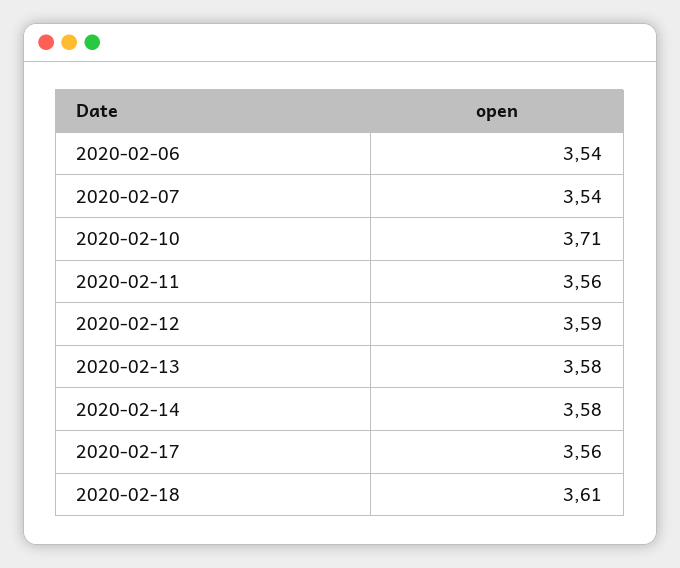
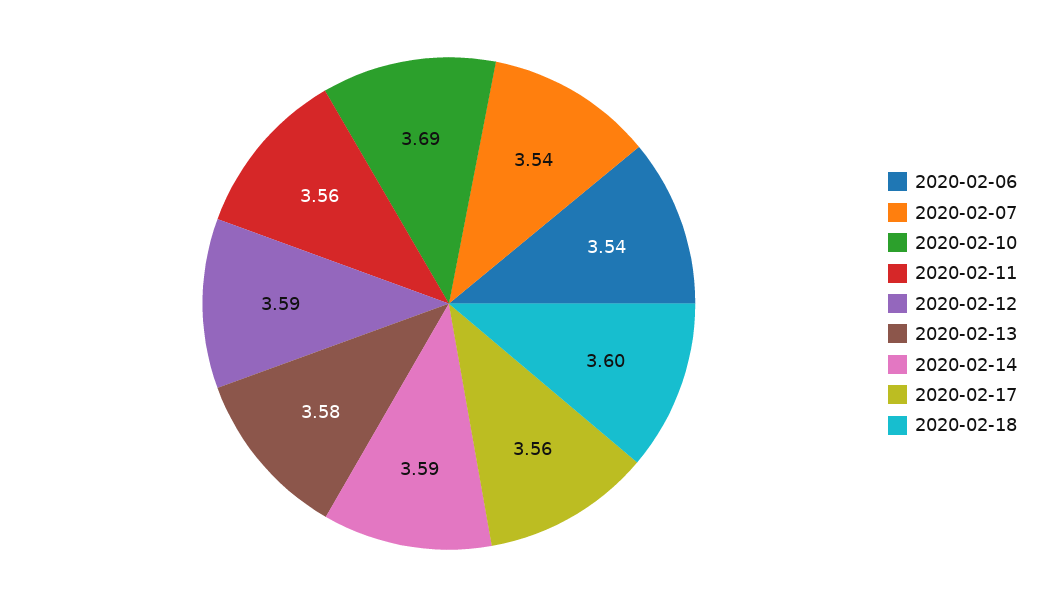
2020-02-10: 3.71 -> 3.69
2020-02-14: 3.58 -> 3.59
2020-02-18: 3.61 -> 3.6

